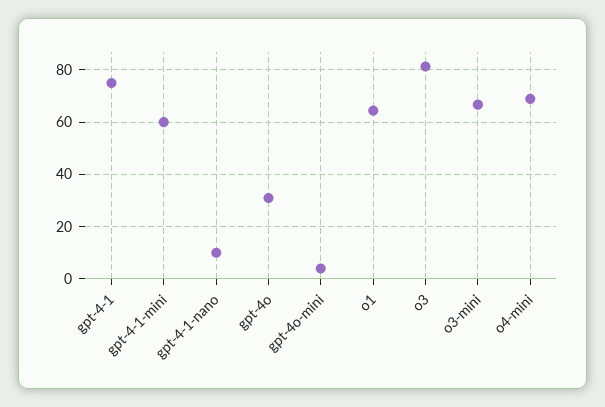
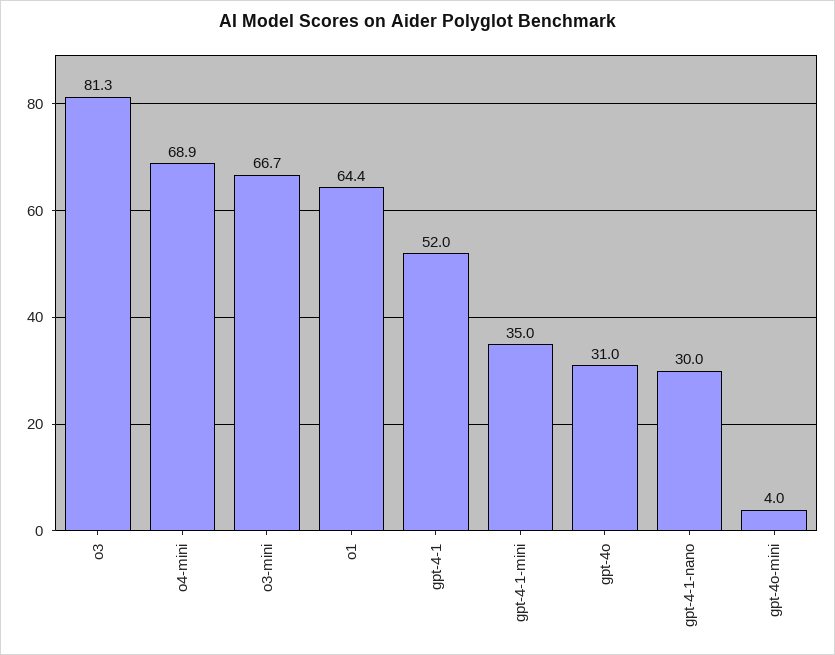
gpt-4-1: 75 -> 52
gpt-4-1-mini: 60 -> 35
gpt-4-1-nano: 10 -> 30

